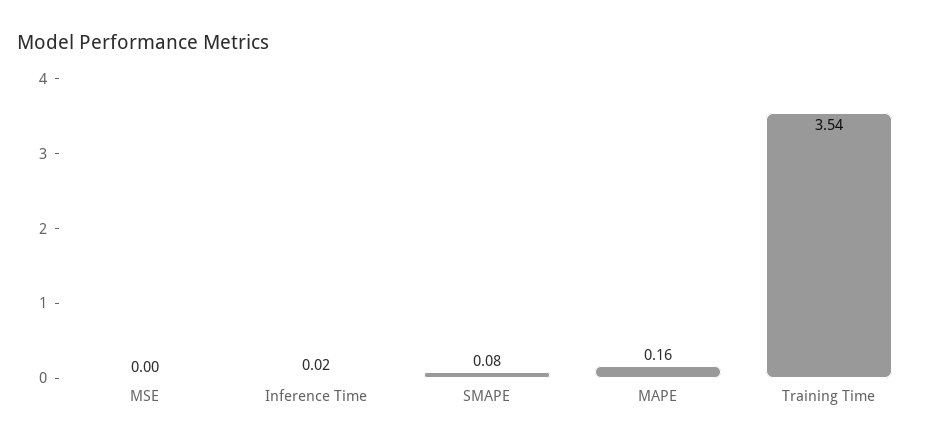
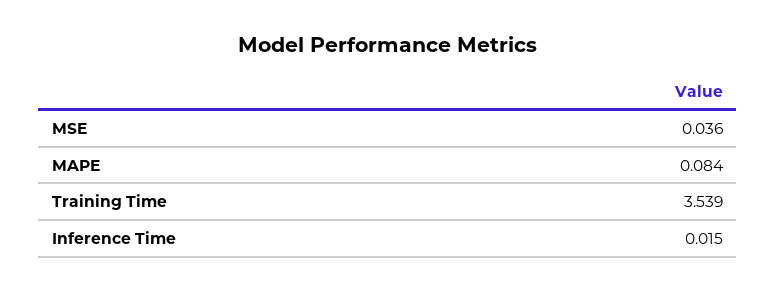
MSE: 0 -> 0.036
SMAPE: 0.08 -> none
MAPE: 0.16 -> 0.084

